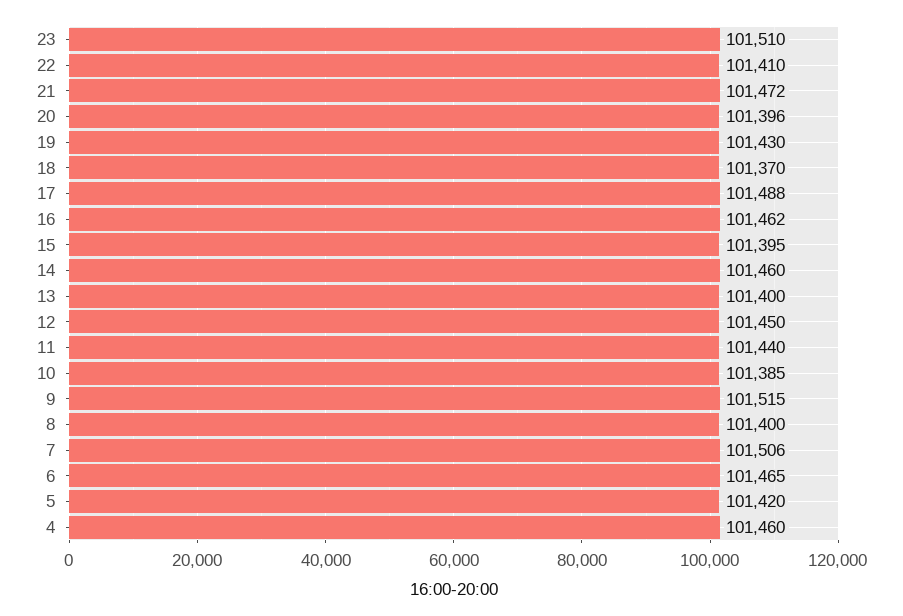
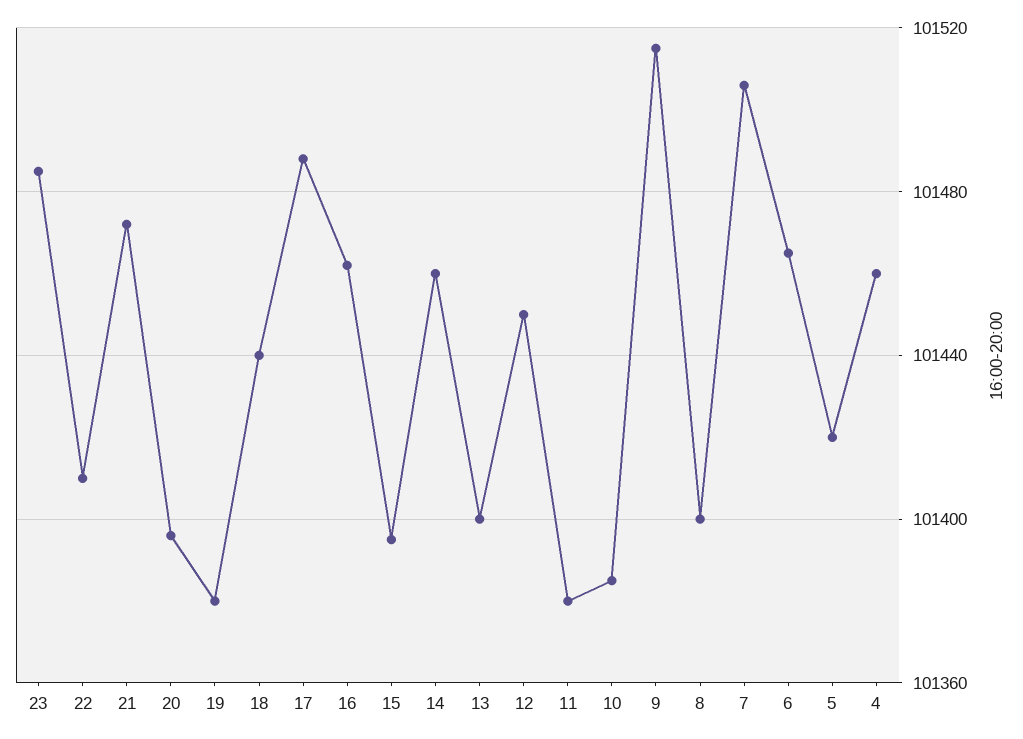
23: 101510 -> 101485
19: 101430 -> 101380
18: 101370 -> 101440
11: 101440 -> 101380

